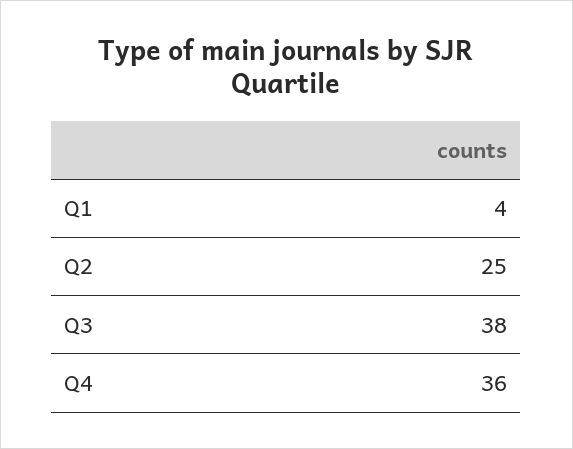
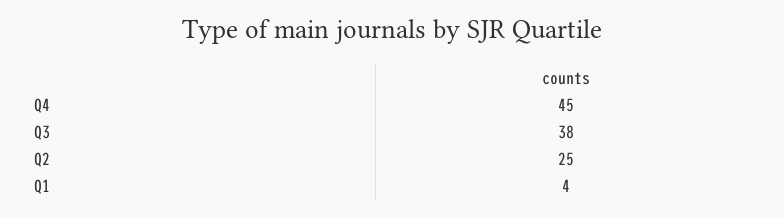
Q4: 36 -> 45

